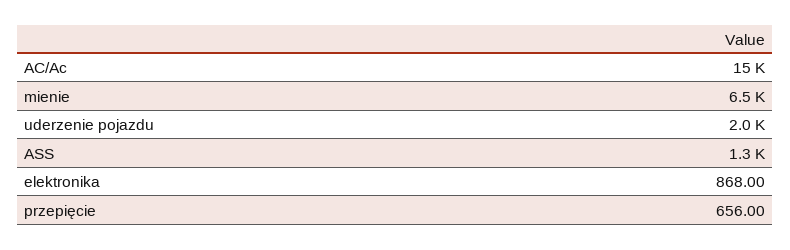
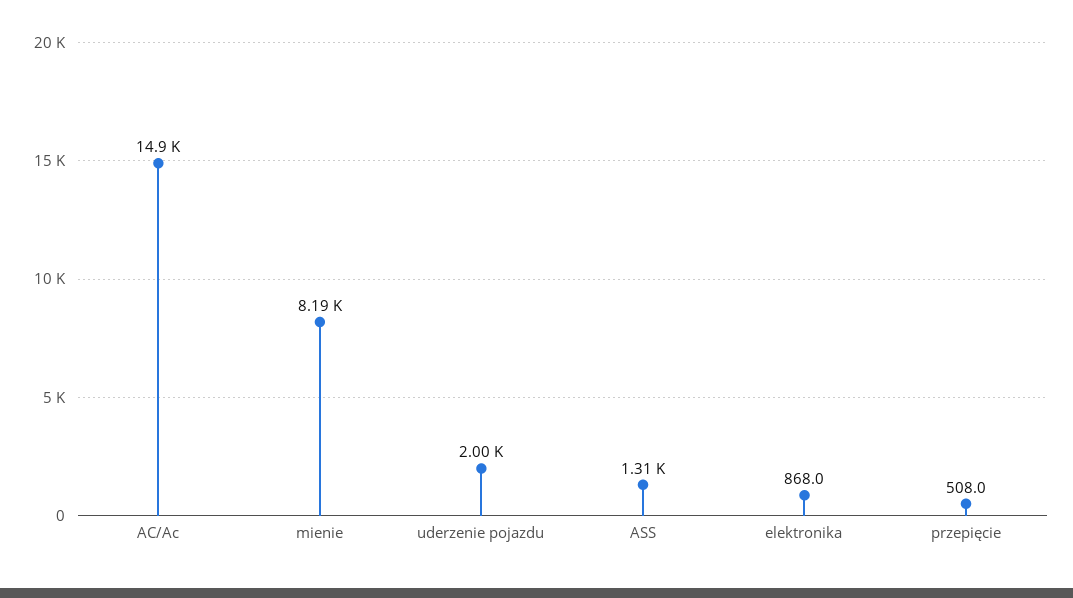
mienie: 6500 -> 8190
przepięcie: 656 -> 508

